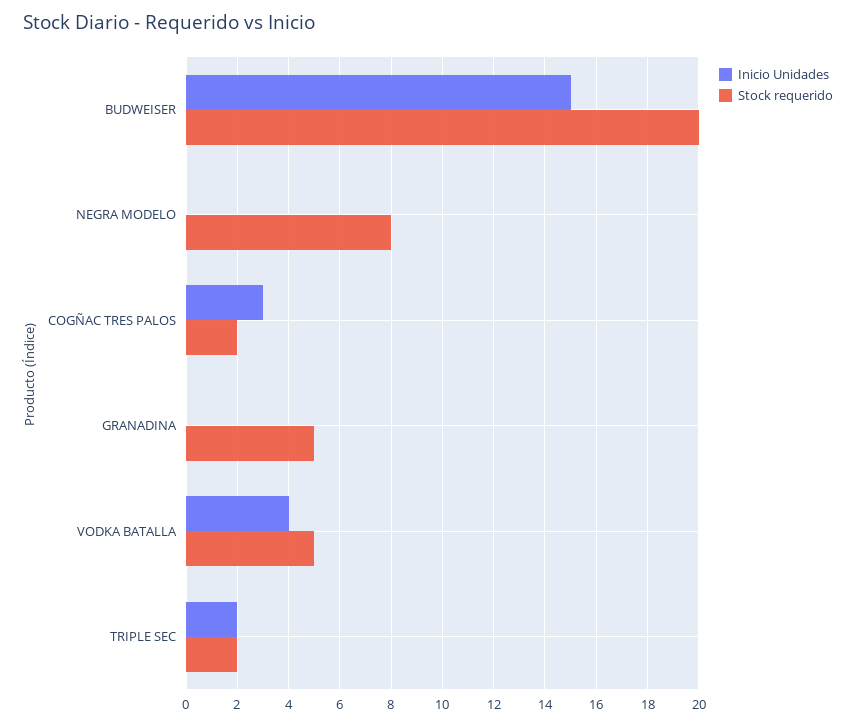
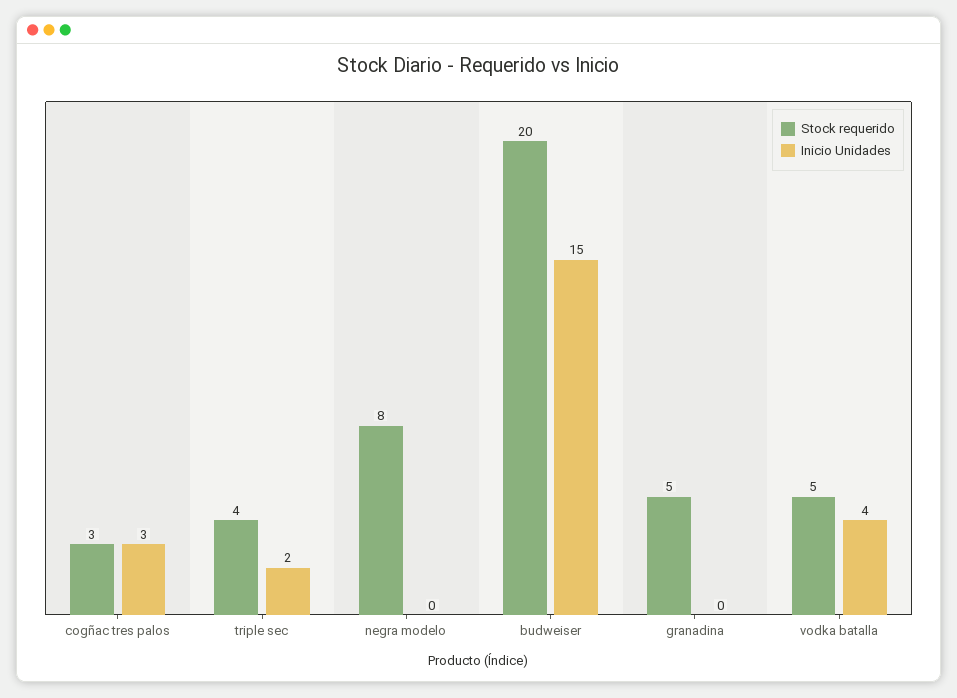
Stock requerido, COGÑAC TRES PALOS: 2 -> 3
Stock requerido, TRIPLE SEC: 2 -> 4

